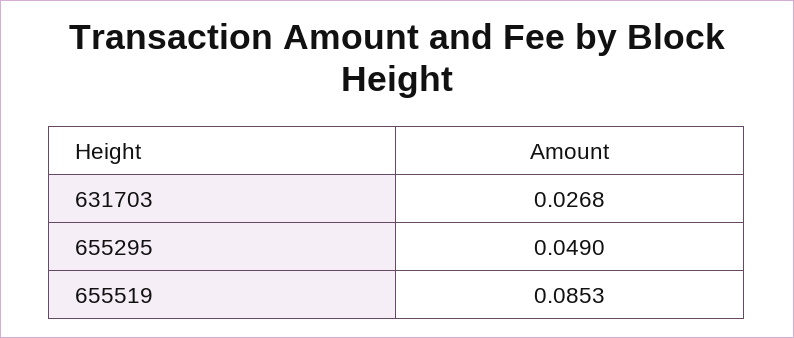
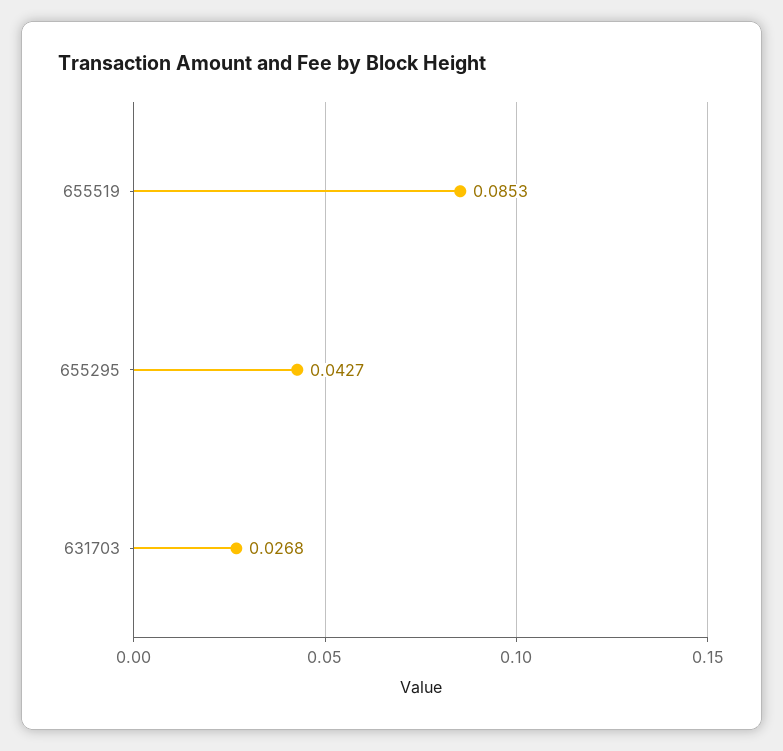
655295: 0.049 -> 0.0427

